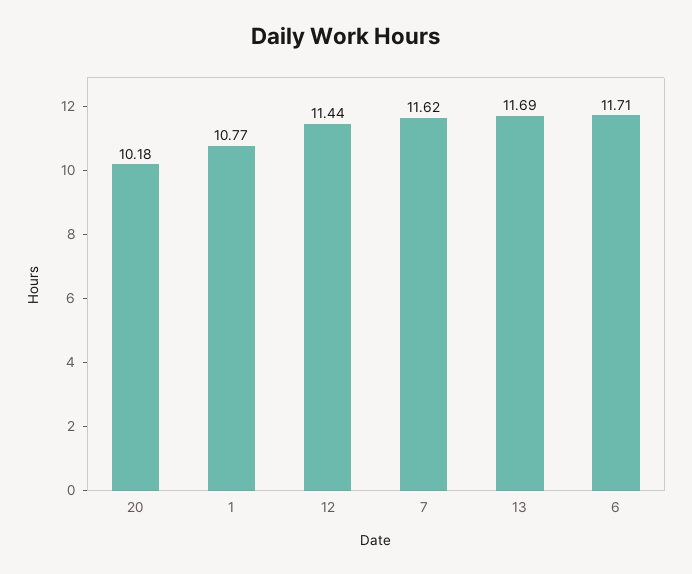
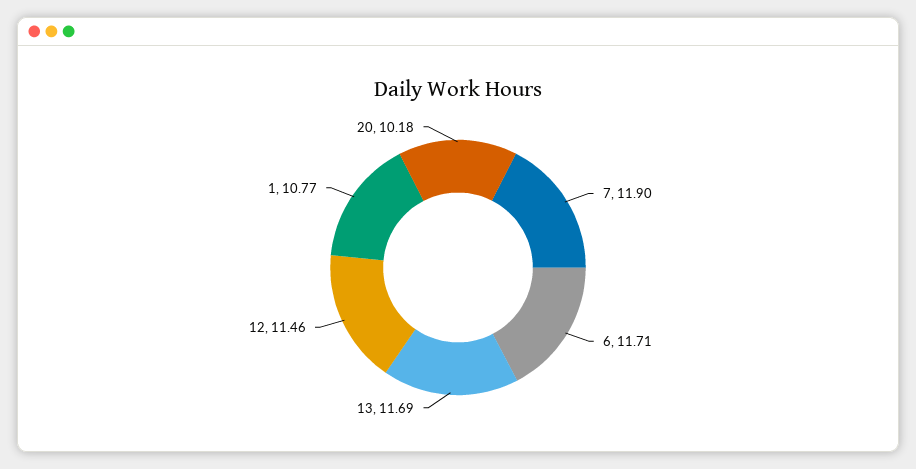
12: 11.44 -> 11.46
7: 11.62 -> 11.9

